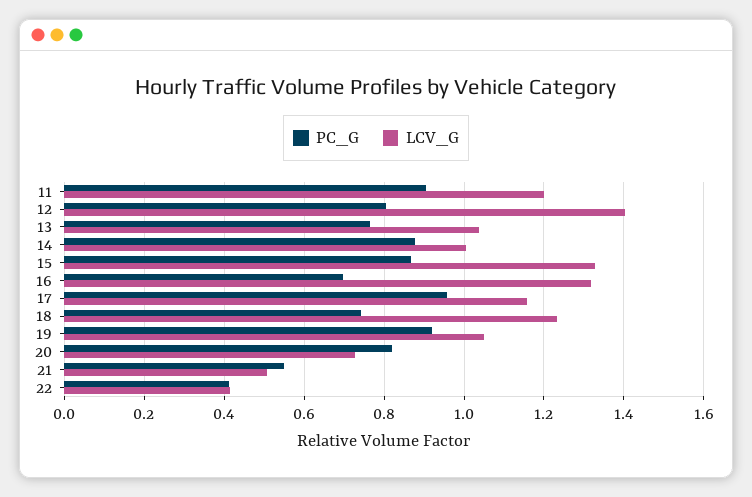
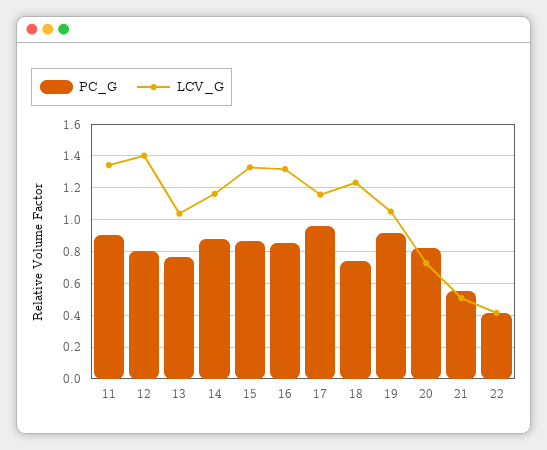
LCV_G, 11: 1.2 -> 1.35
LCV_G, 14: 1 -> 1.15
PC_G, 16: 0.7 -> 0.85

